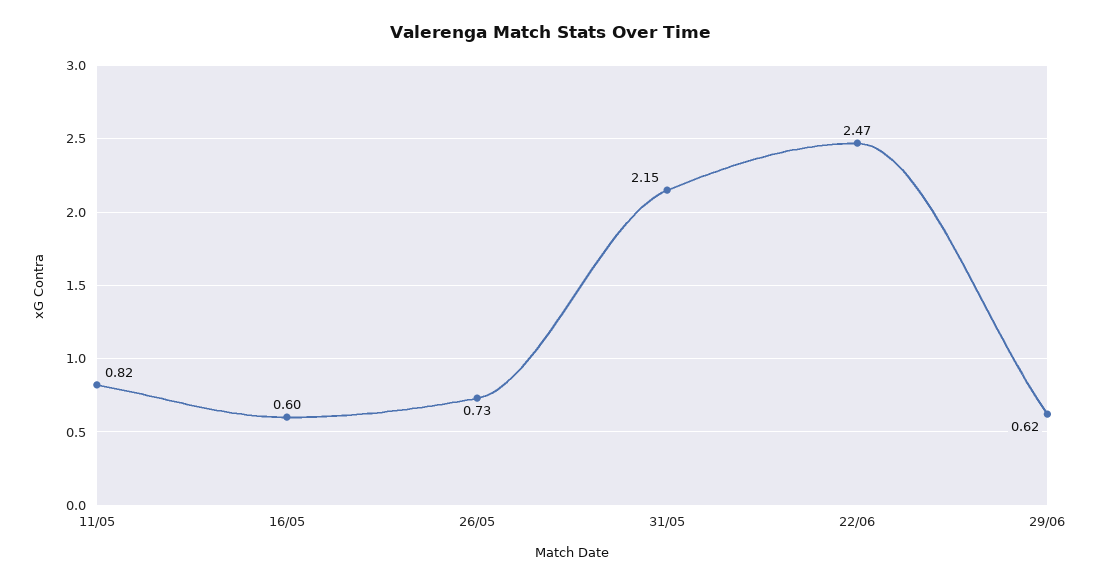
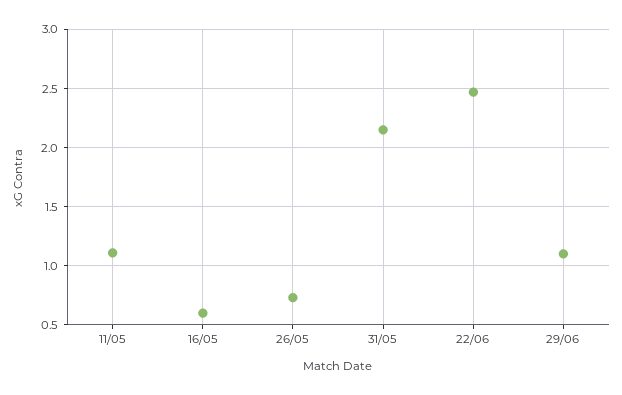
11/05: 0.82 -> 1.1
29/06: 0.62 -> 1.1

